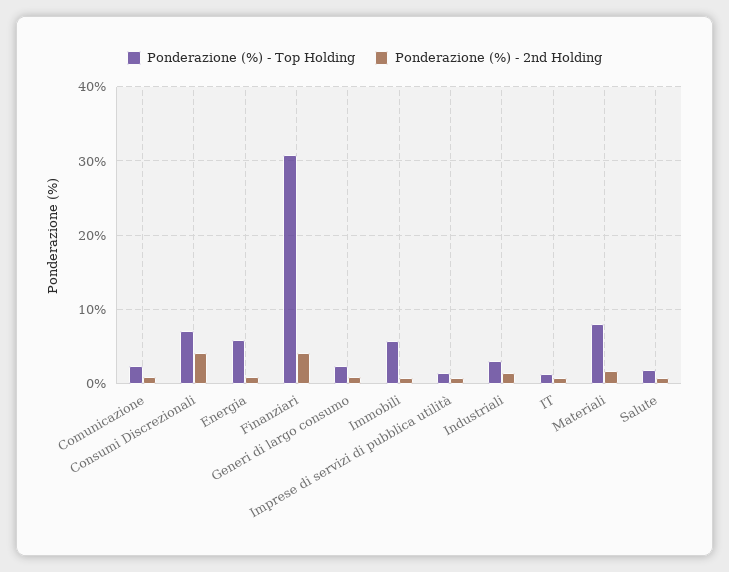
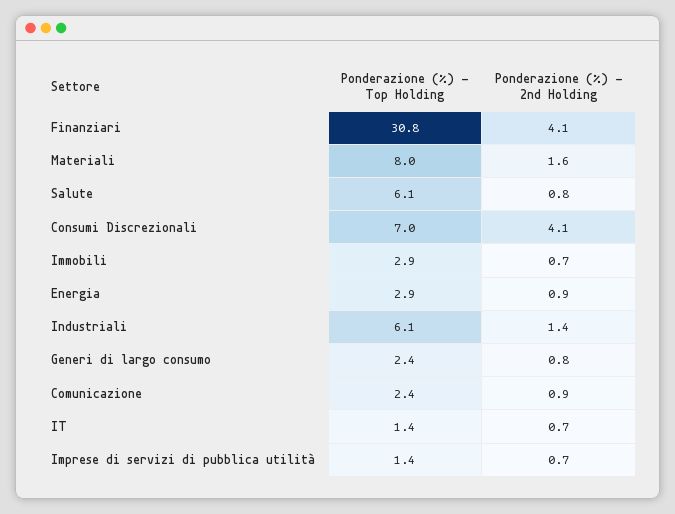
Ponderazione (%) - Top Holding, Energia: 6 -> 2.9
Ponderazione (%) - Top Holding, Immobili: 6 -> 2.9
Ponderazione (%) - Top Holding, Industriali: 3 -> 6.1
Ponderazione (%) - Top Holding, Salute: 2 -> 6.1

